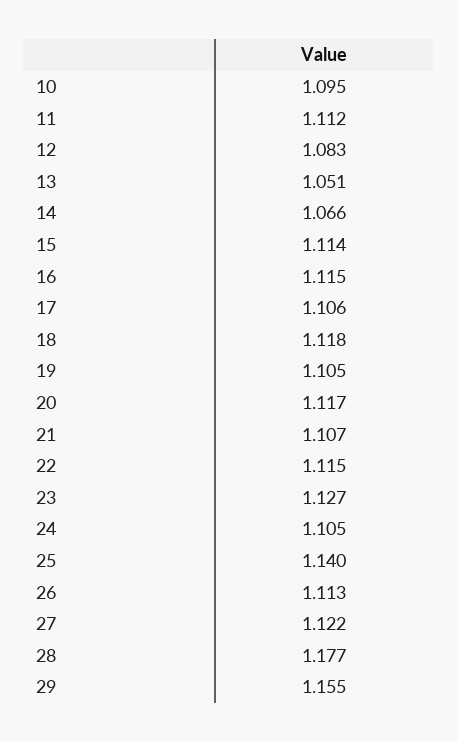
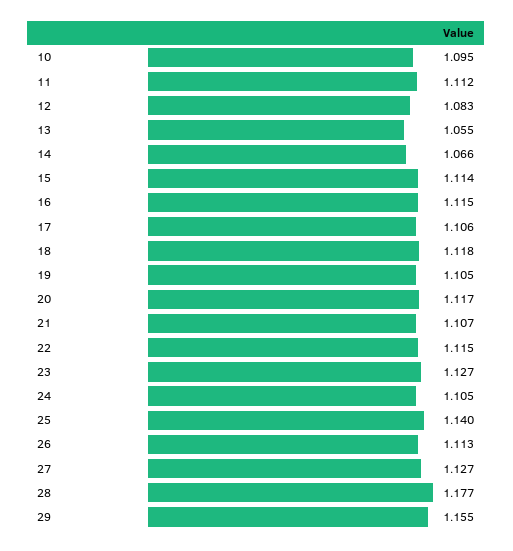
13: 1.051 -> 1.055
27: 1.122 -> 1.127

